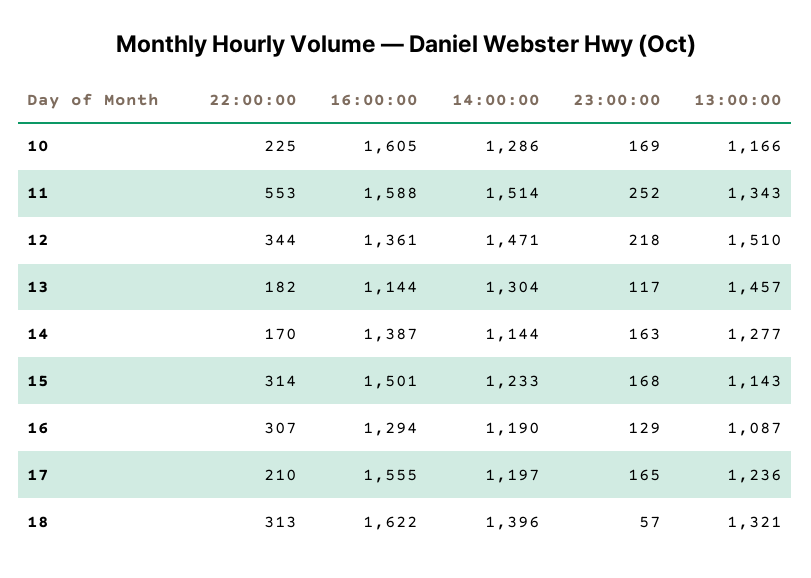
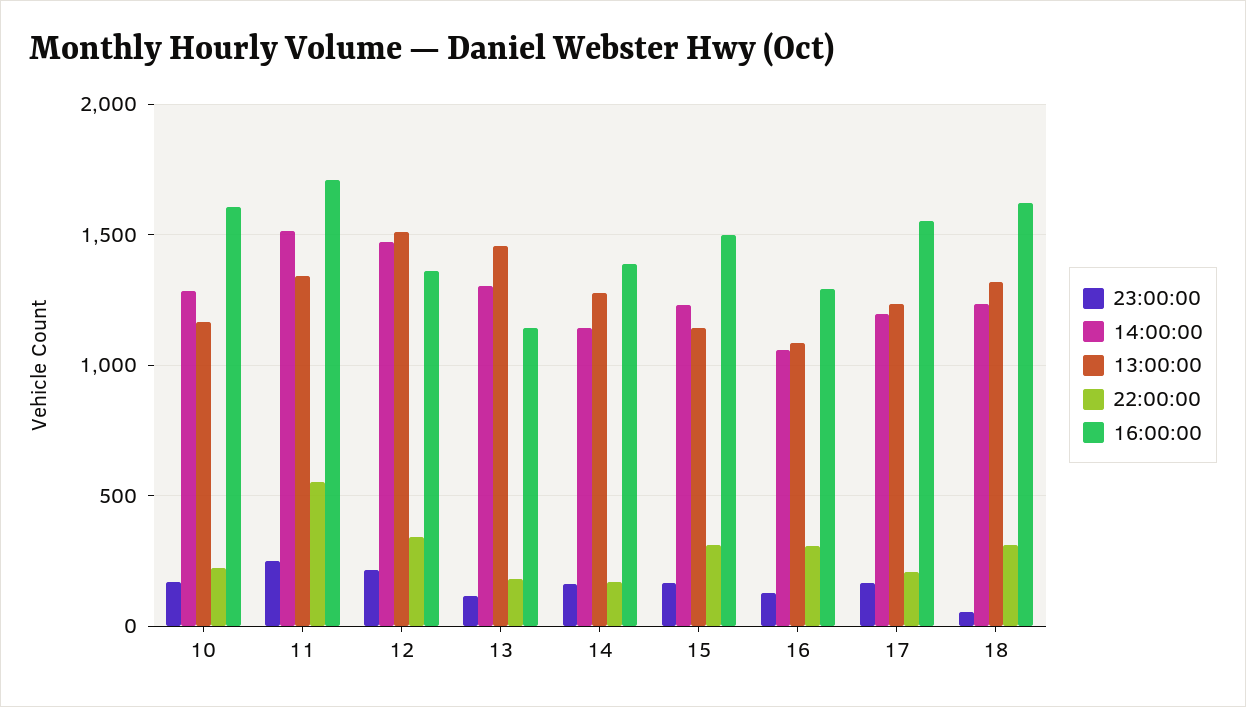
16:00:00, 11: 1588 -> 1700
14:00:00, 16: 1190 -> 1050
14:00:00, 18: 1396 -> 1250

